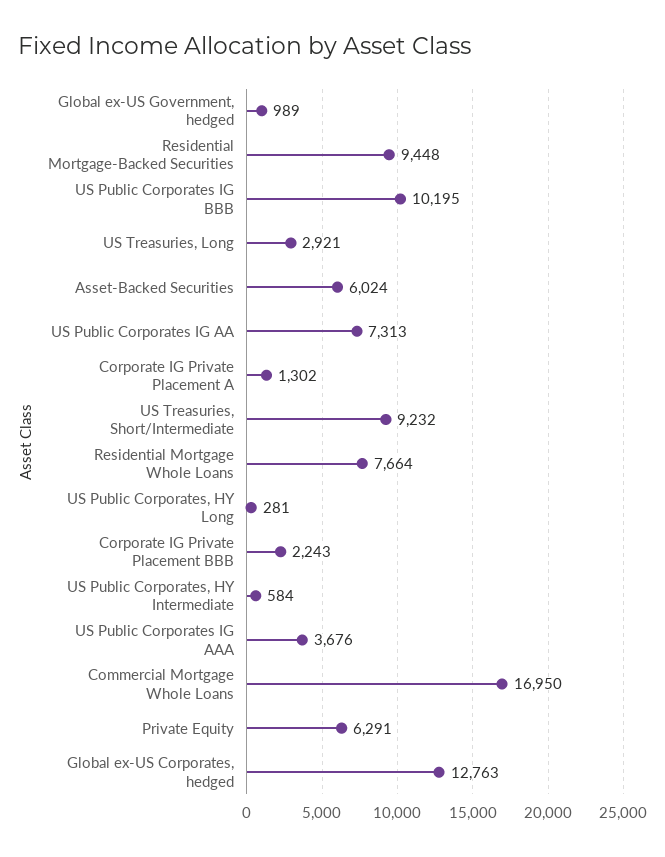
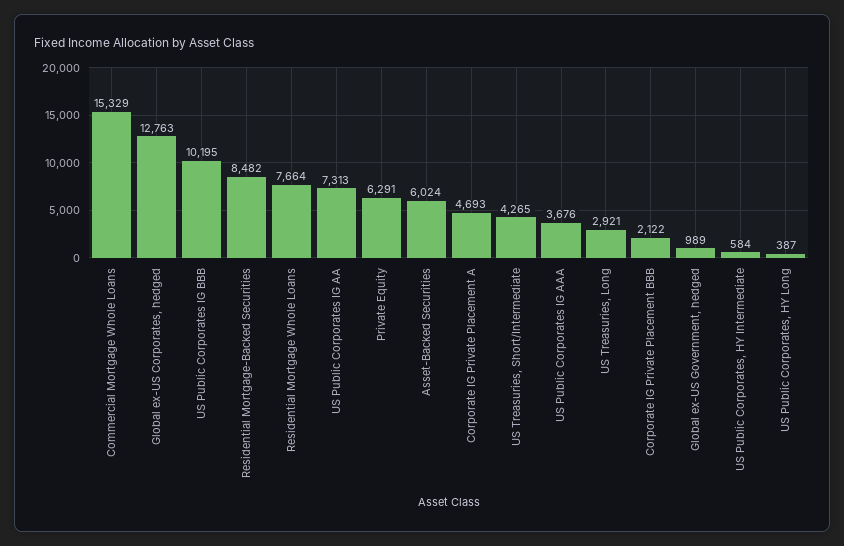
Residential Mortgage-Backed Securities: 9448 -> 8482
Corporate IG Private Placement A: 1302 -> 4693
US Treasuries, Short/Intermediate: 9232 -> 4265
US Public Corporates, HY Long: 281 -> 387
Corporate IG Private Placement BBB: 2243 -> 2122
Commercial Mortgage Whole Loans: 16950 -> 15329

